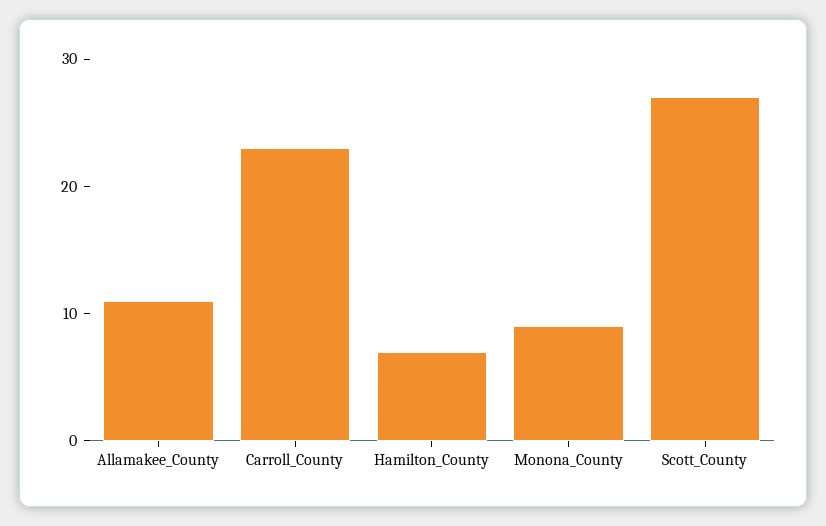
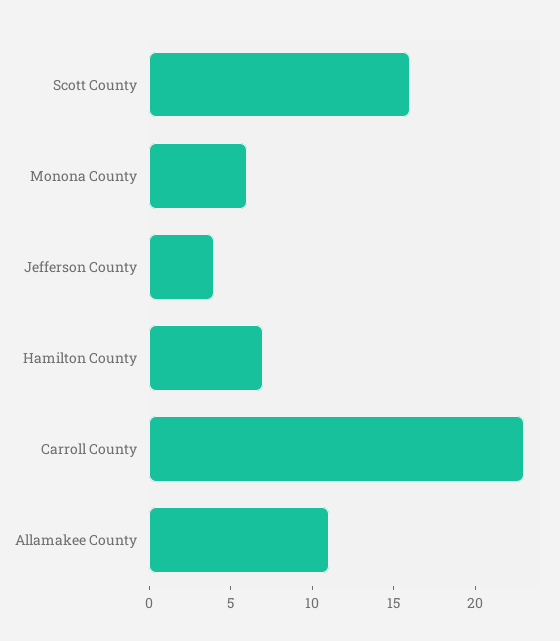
Monona_County: 9 -> 6
Scott_County: 27 -> 16
Jefferson County: none -> 4

